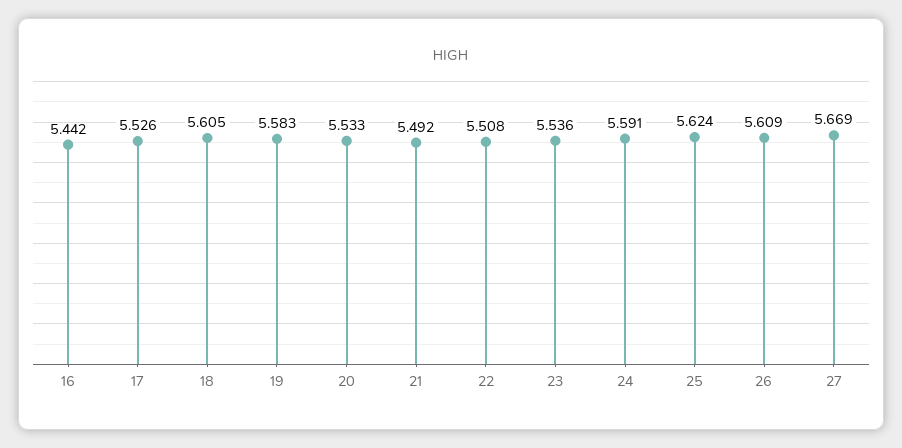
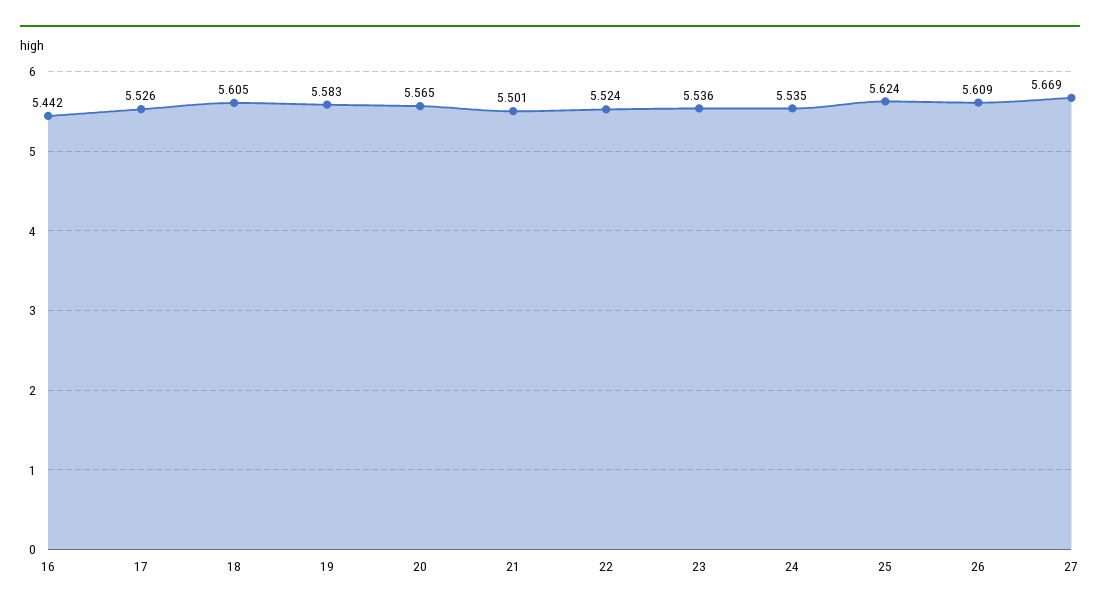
20: 5.533 -> 5.565
21: 5.492 -> 5.501
22: 5.508 -> 5.524
24: 5.591 -> 5.535

